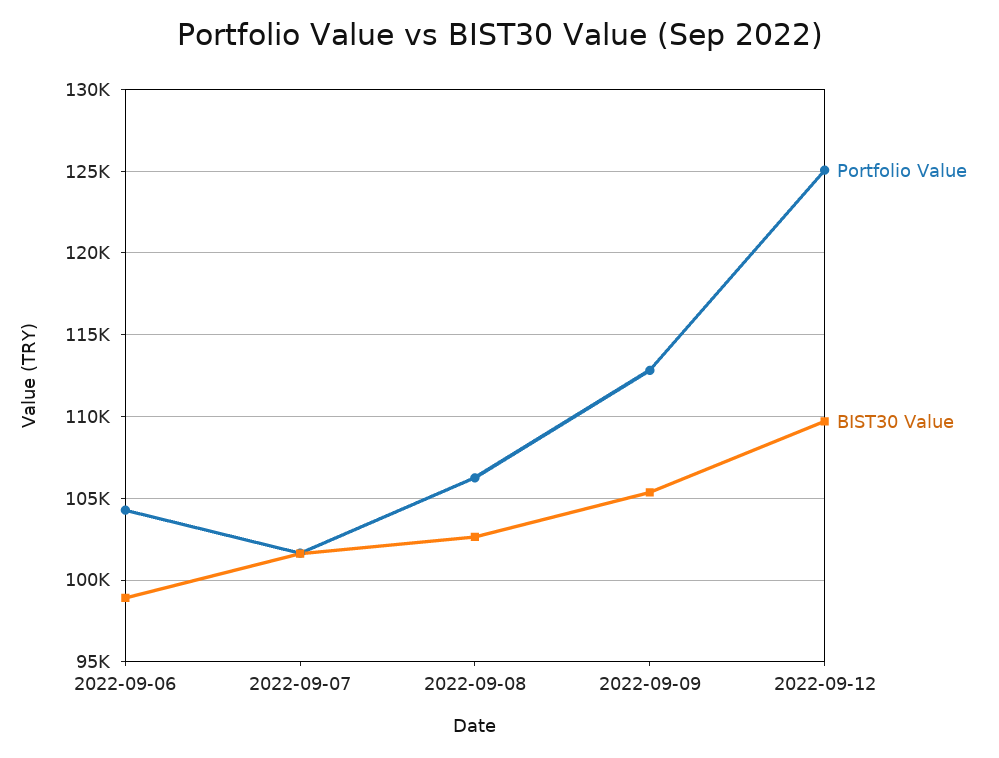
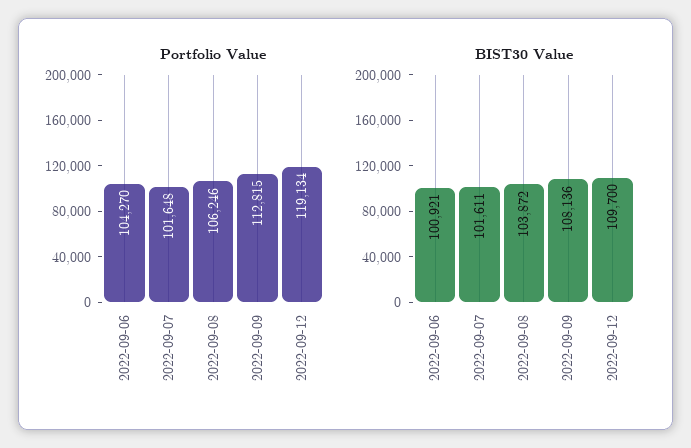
BIST30 Value, 2022-09-06: 99000 -> 100921
BIST30 Value, 2022-09-08: 102500 -> 103872
BIST30 Value, 2022-09-09: 105500 -> 108136
Portfolio Value, 2022-09-12: 125000 -> 119134

